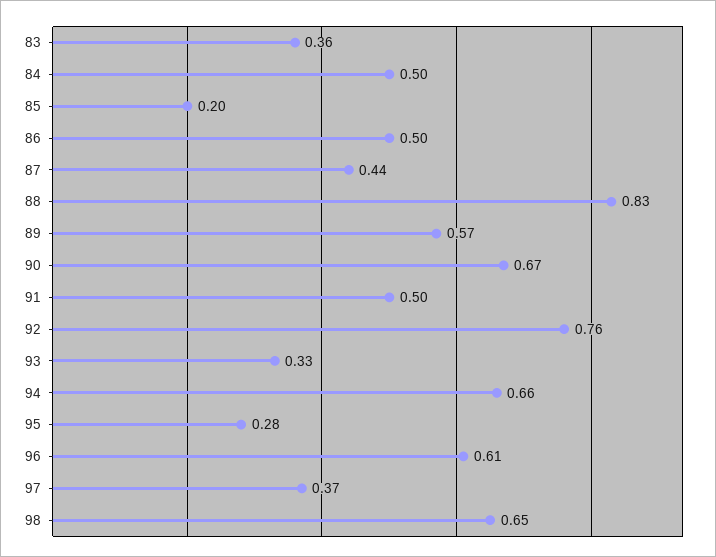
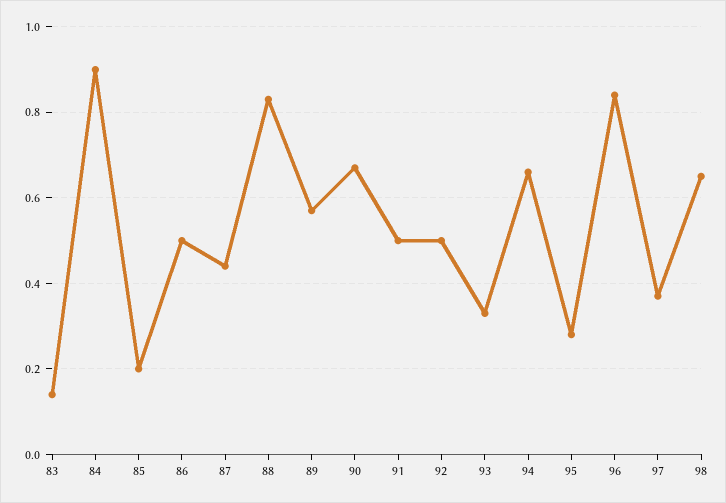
83: 0.36 -> 0.15
84: 0.5 -> 0.9
92: 0.76 -> 0.5
96: 0.61 -> 0.85

